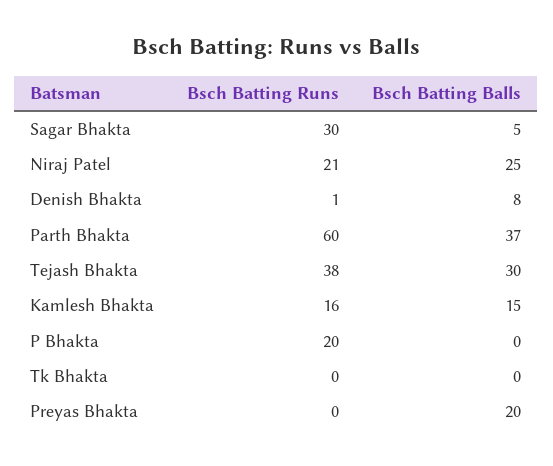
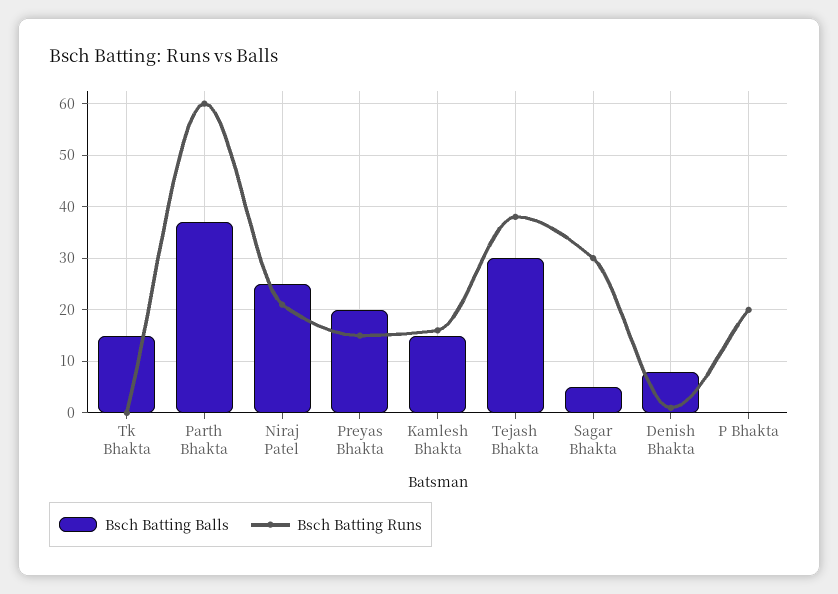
Bsch Batting Balls, Tk Bhakta: 0 -> 15
Bsch Batting Runs, Preyas Bhakta: 0 -> 15

